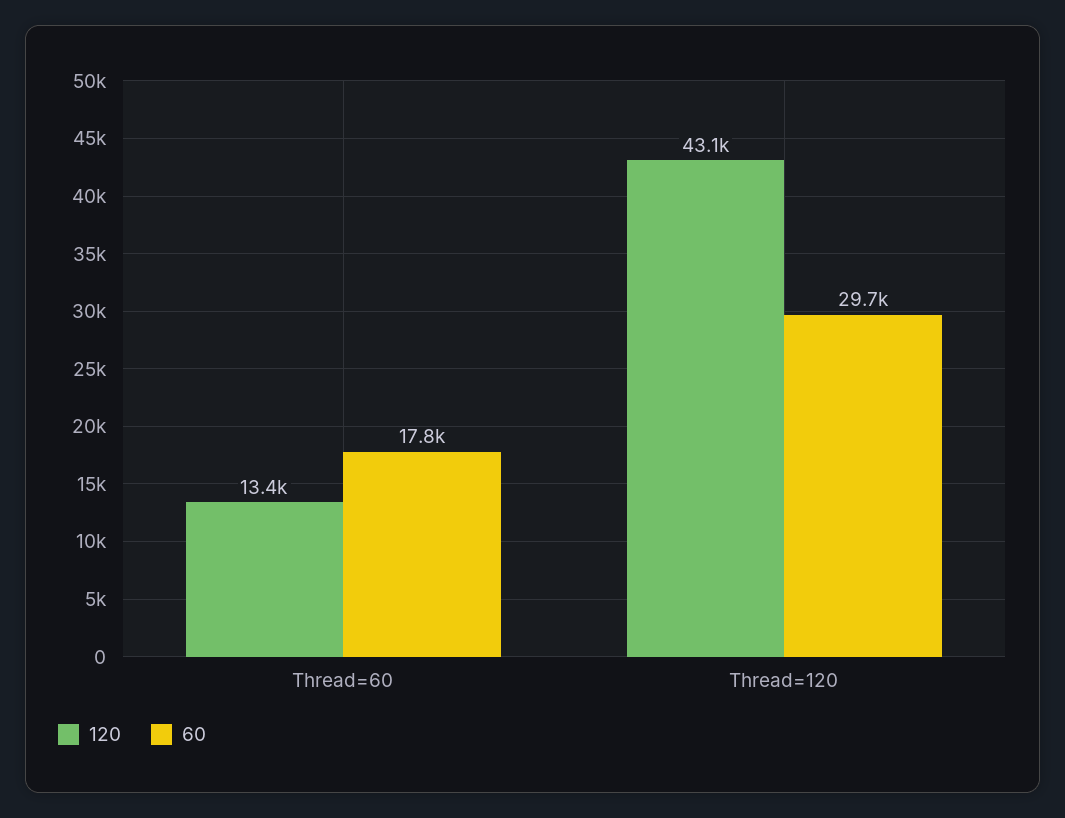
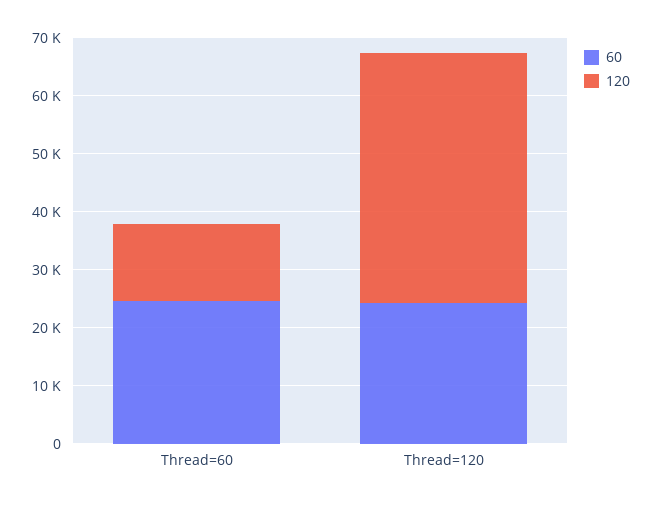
60, Thread=60: 17800 -> 24000
60, Thread=120: 29700 -> 24000

